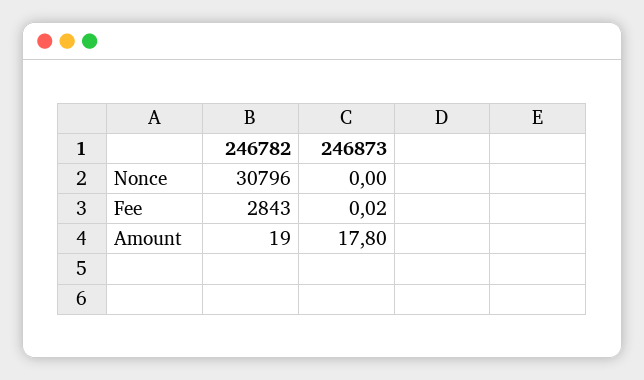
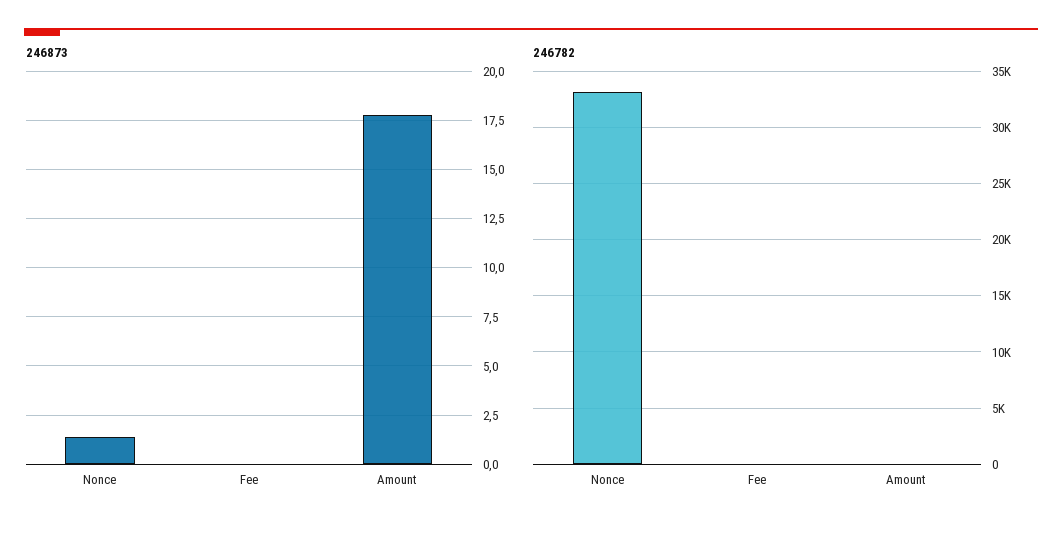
246782, Nonce: 30796 -> 33000
246873, Nonce: 0 -> 1.5
246782, Fee: 2843 -> 0

